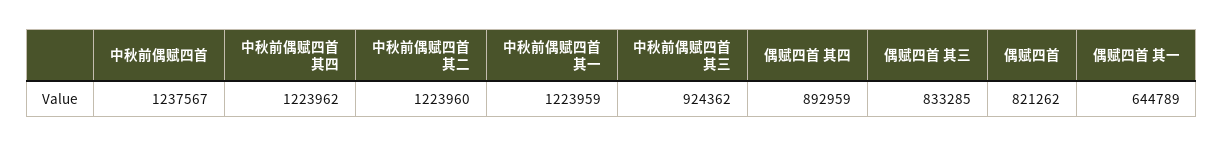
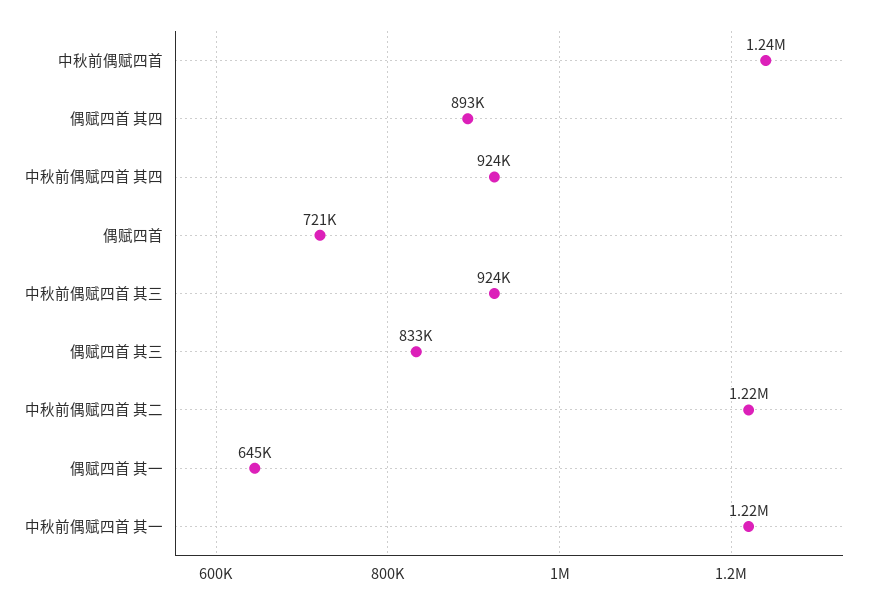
中秋前偶赋四首 其四: 1223962 -> 924000
偶赋四首: 821262 -> 721000

